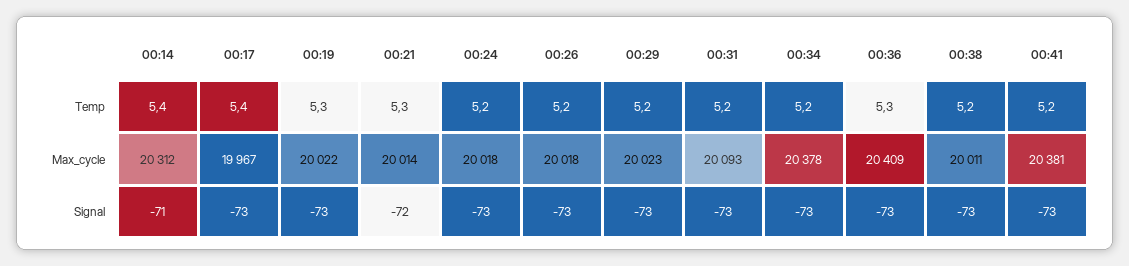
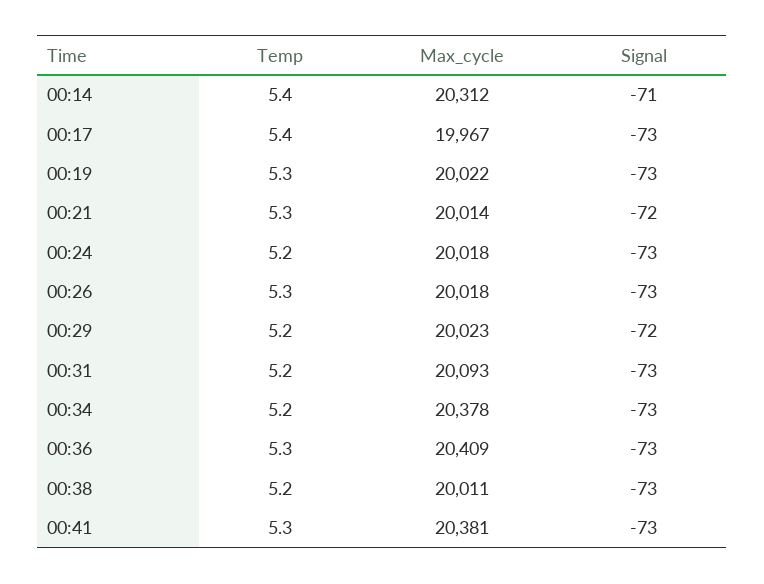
00:26, Temp: 5.2 -> 5.3
00:41, Temp: 5.2 -> 5.3
00:29, Signal: -73 -> -72

